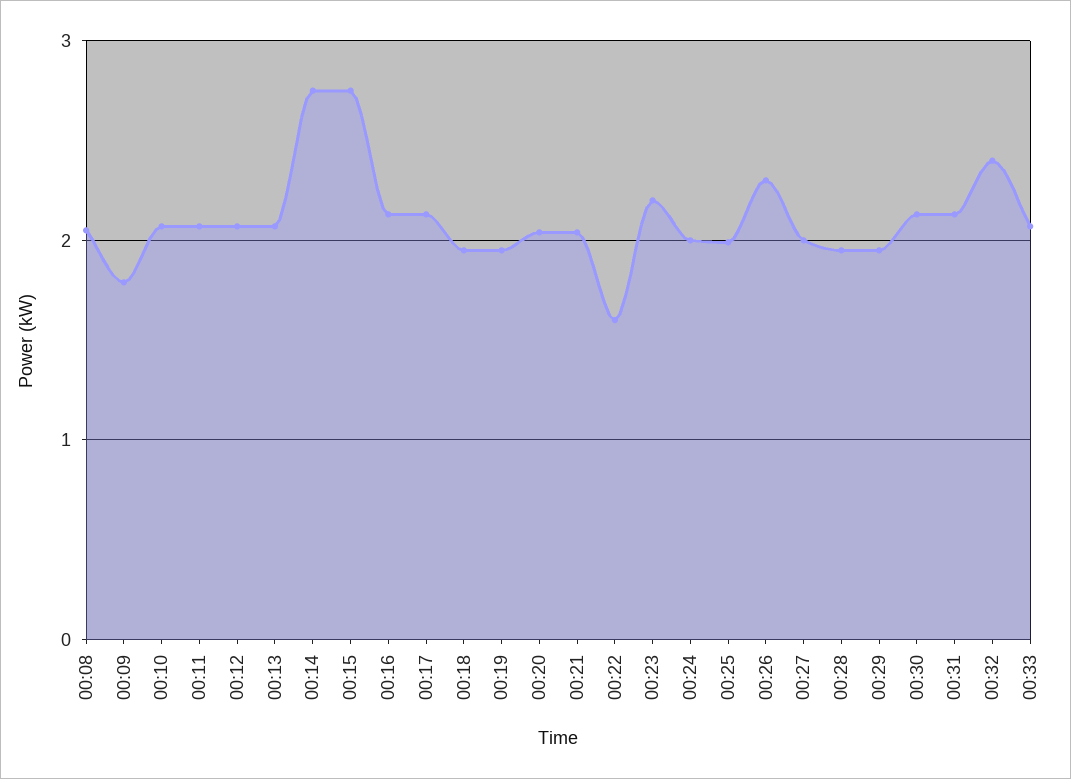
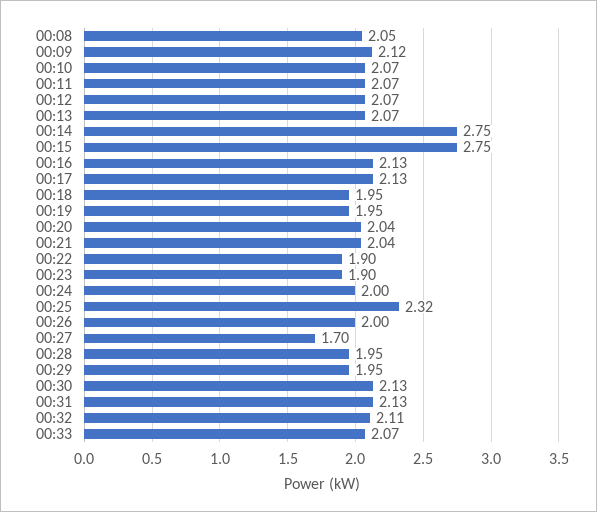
00:09: 1.8 -> 2.12
00:22: 1.6 -> 1.9
00:23: 2.2 -> 1.9
00:25: 2 -> 2.32
00:26: 2.3 -> 2
00:27: 2 -> 1.7
00:32: 2.4 -> 2.11

